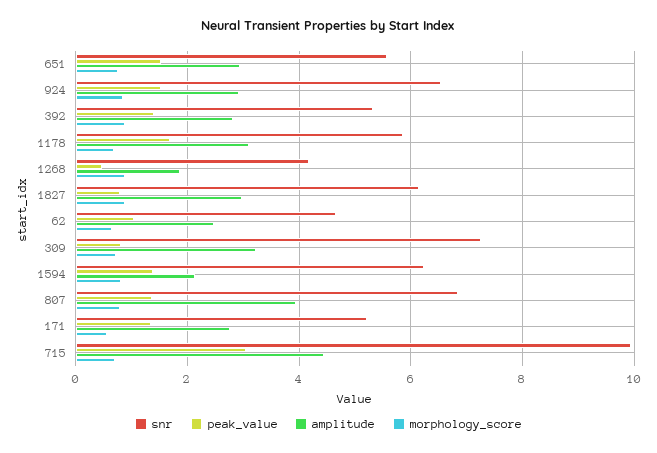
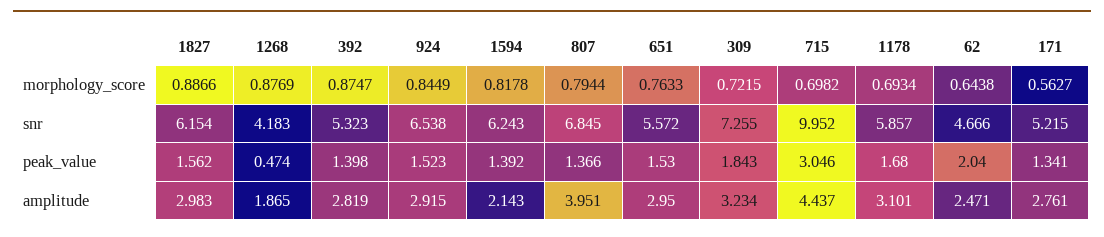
peak_value, 1827: 0.8 -> 1.562
peak_value, 62: 1 -> 2.04
peak_value, 309: 0.8 -> 1.843

